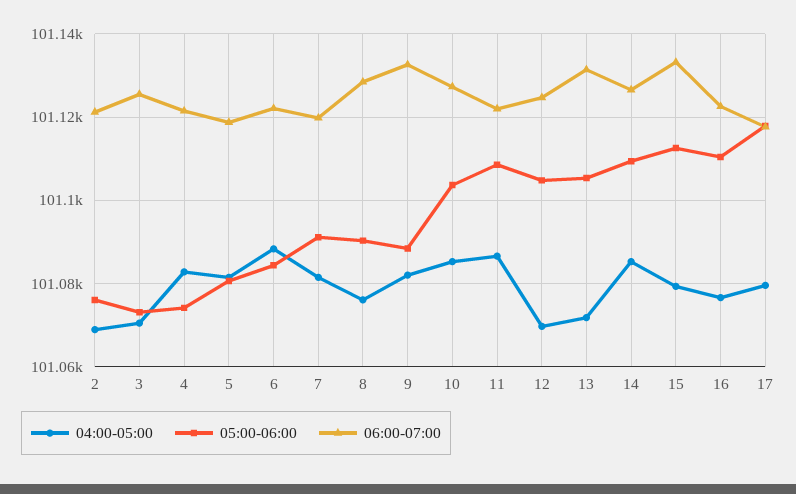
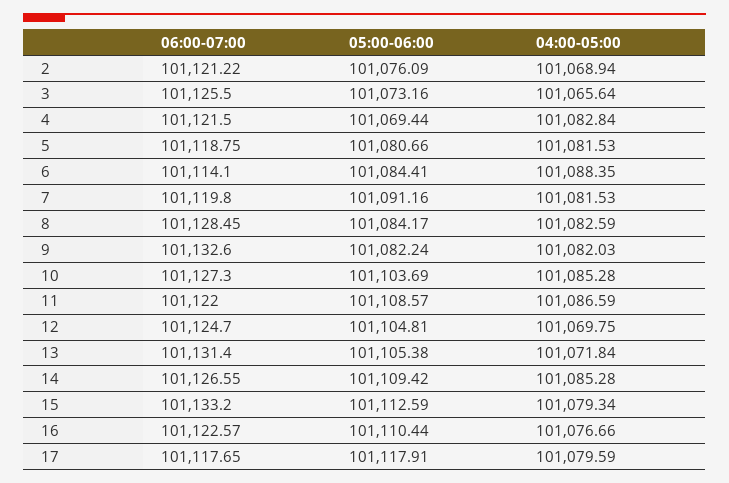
04:00-05:00, 3: 101070 -> 101065.64
05:00-06:00, 4: 101074 -> 101069.44
06:00-07:00, 6: 101122 -> 101114.1
04:00-05:00, 8: 101076 -> 101082.59
05:00-06:00, 8: 101090 -> 101084.17
05:00-06:00, 9: 101088 -> 101082.24

